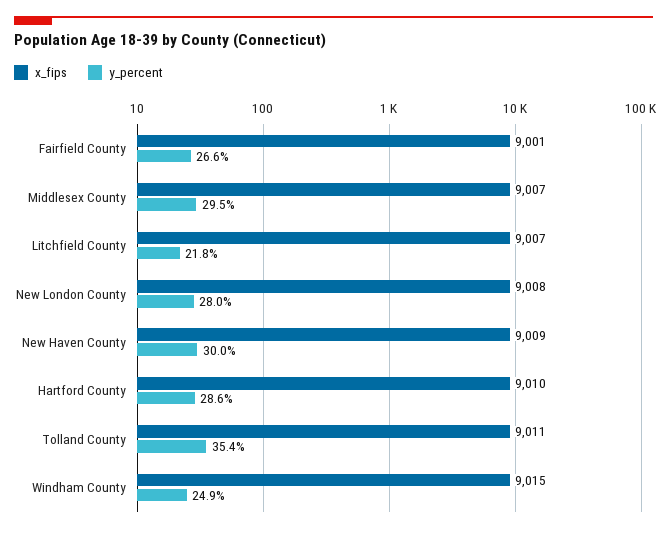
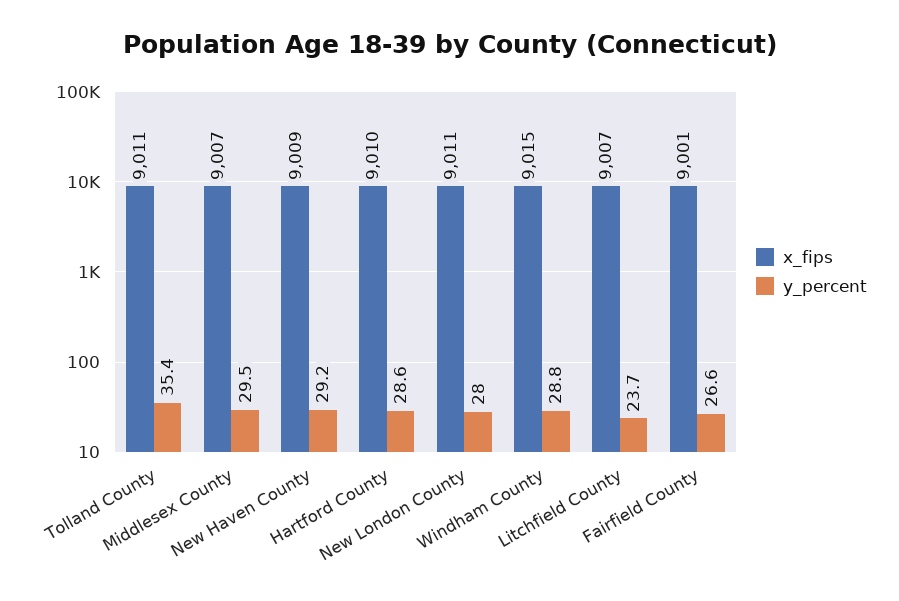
y_percent, Litchfield County: 21.8 -> 23.7
x_fips, New London County: 9008 -> 9011
y_percent, New Haven County: 30 -> 29.2
y_percent, Windham County: 24.9 -> 28.8

